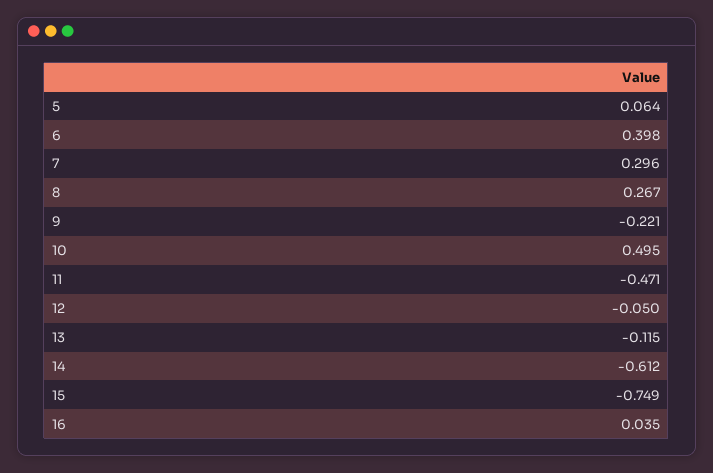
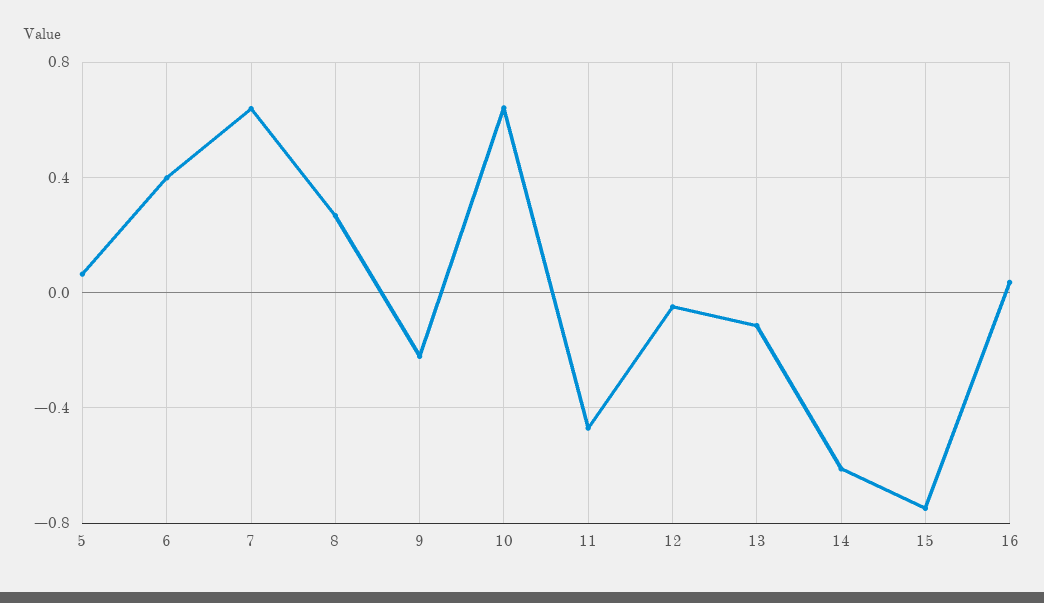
7: 0.296 -> 0.65
10: 0.495 -> 0.65

